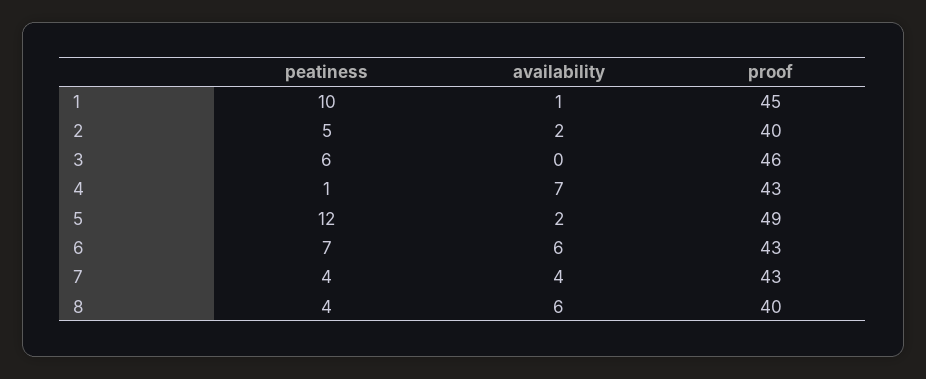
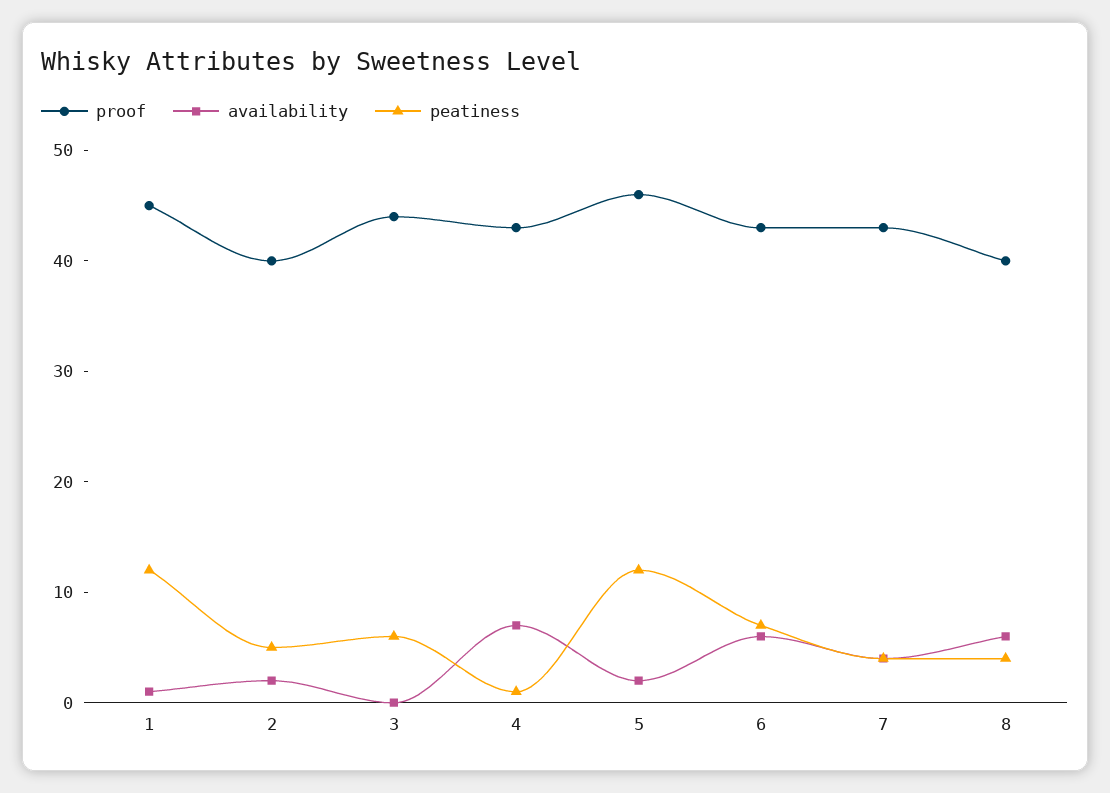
peatiness, 1: 10 -> 12
proof, 3: 46 -> 44
proof, 5: 49 -> 46

